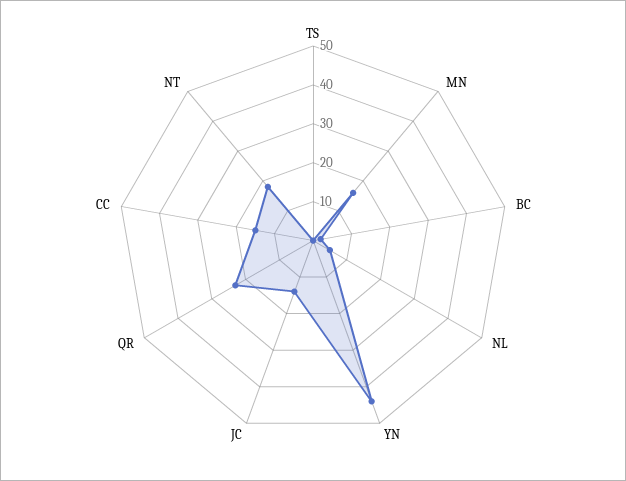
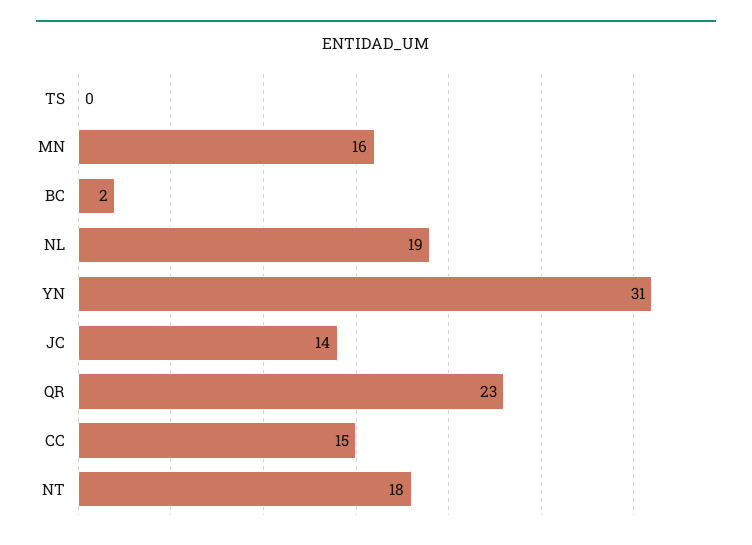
NL: 5 -> 19
YN: 45 -> 31

